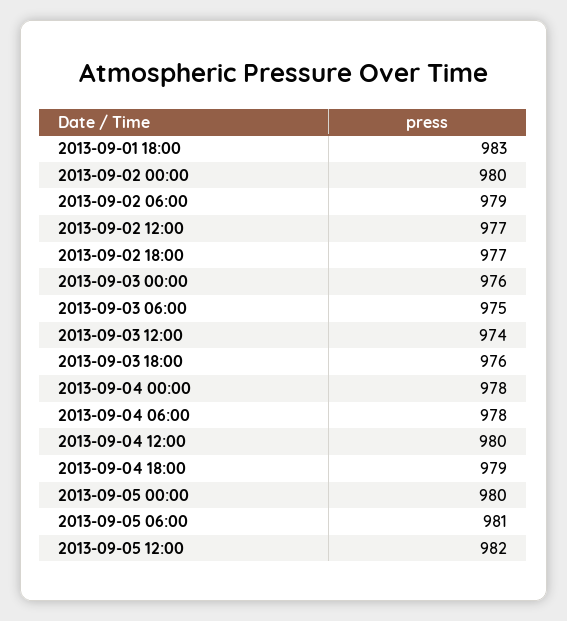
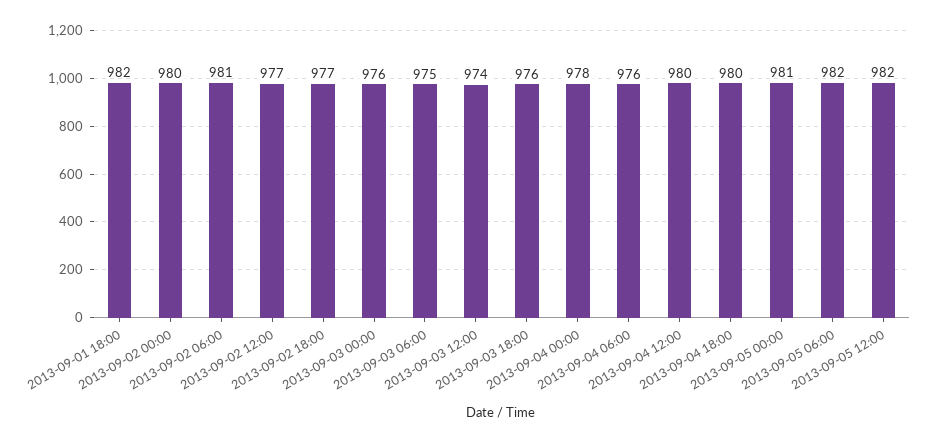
2013-09-01 18:00: 983 -> 982
2013-09-02 06:00: 979 -> 981
2013-09-04 06:00: 978 -> 976
2013-09-04 18:00: 979 -> 980
2013-09-05 00:00: 980 -> 981
2013-09-05 06:00: 981 -> 982

